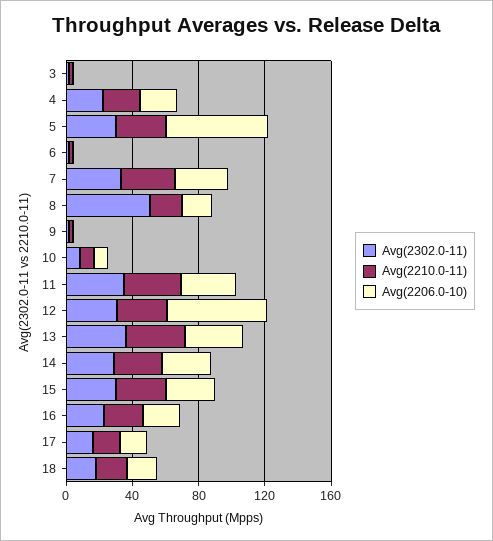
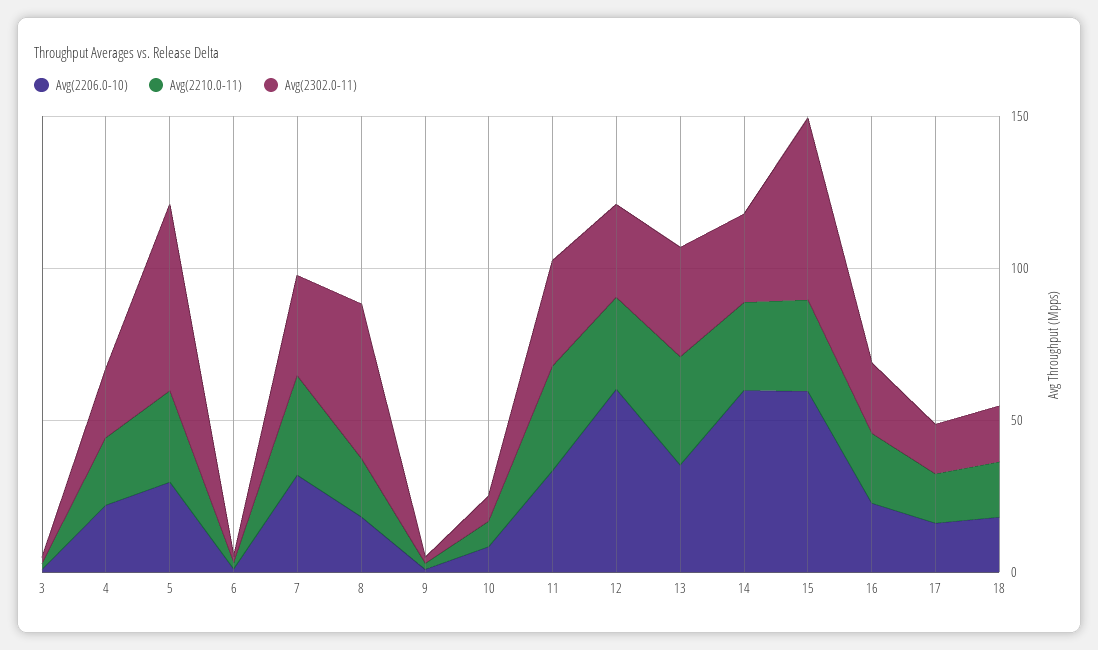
Avg(2302.0-11), 5: 30 -> 60
Avg(2206.0-10), 5: 60 -> 30
Avg(2206.0-10), 14: 30 -> 60
Avg(2302.0-11), 15: 30 -> 60
Avg(2206.0-10), 15: 30 -> 60

